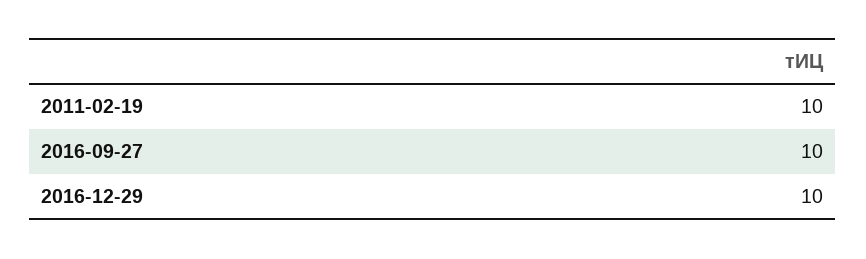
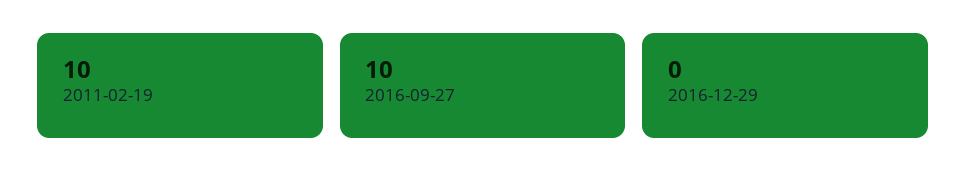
2016-12-29: 10 -> 0

